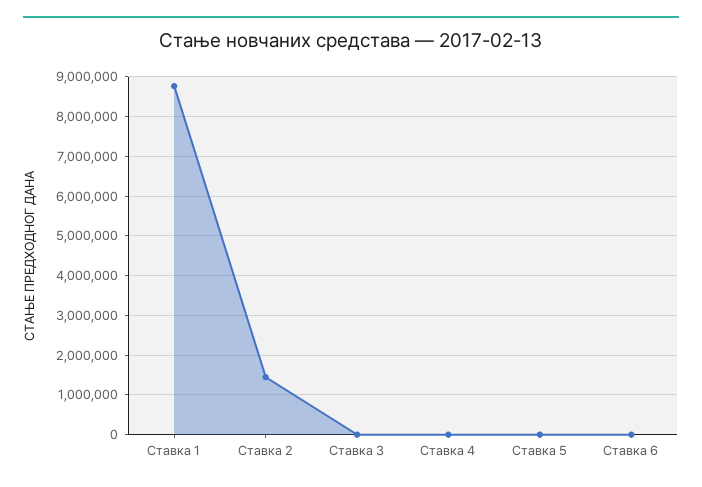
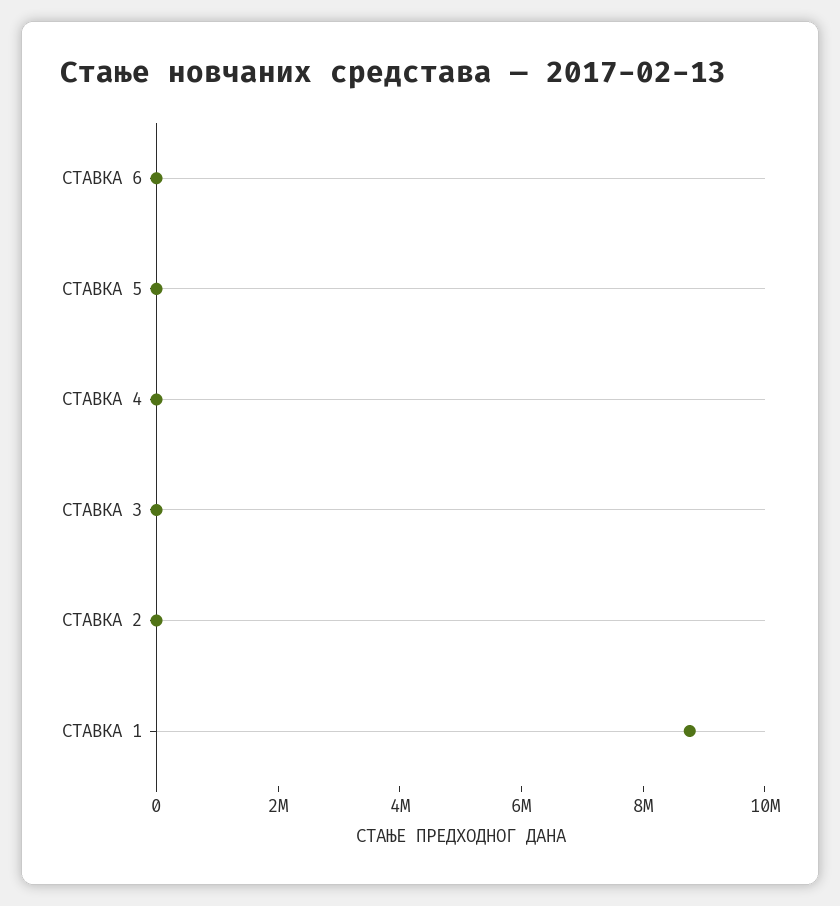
Ставка 2: 1400000 -> 0

